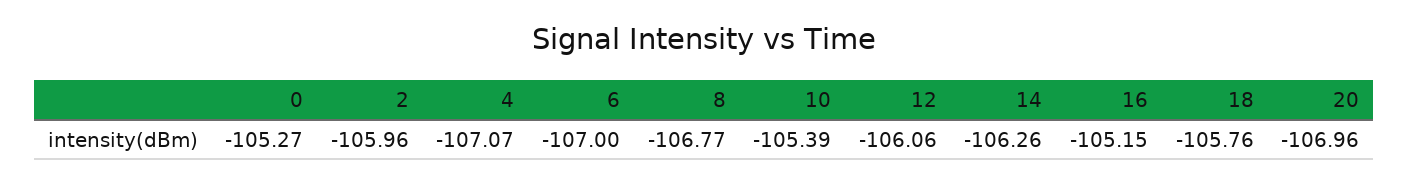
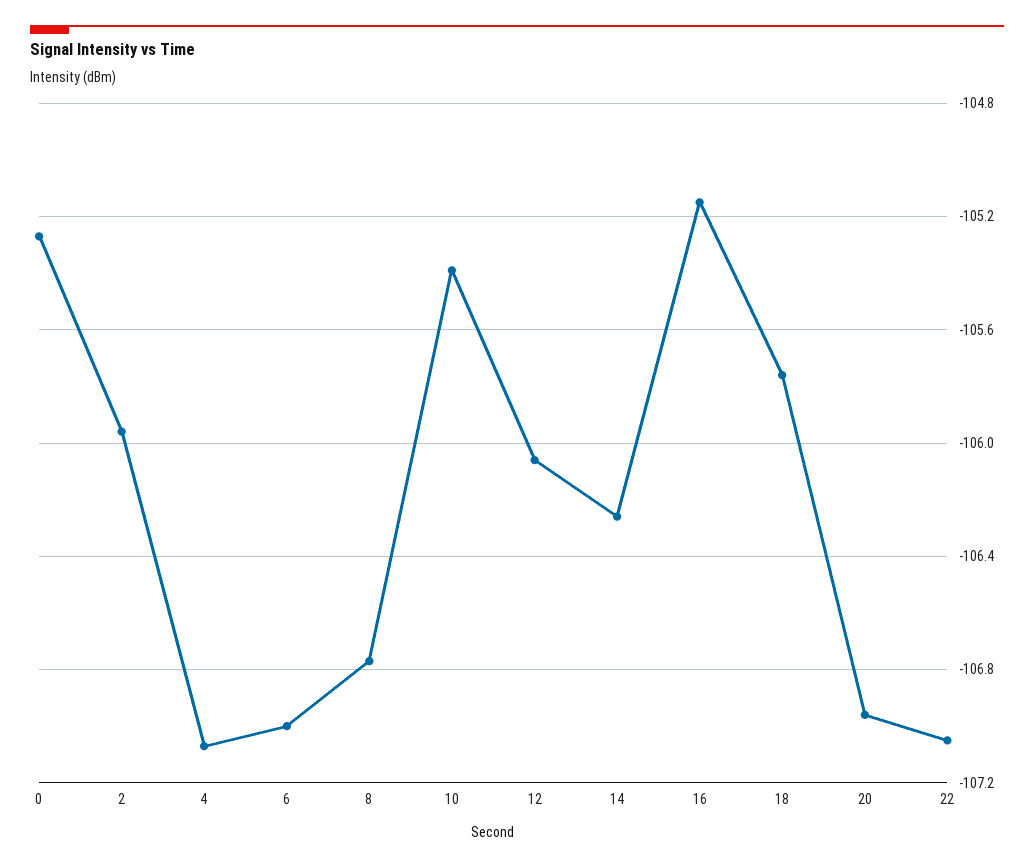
22: none -> -107.05

